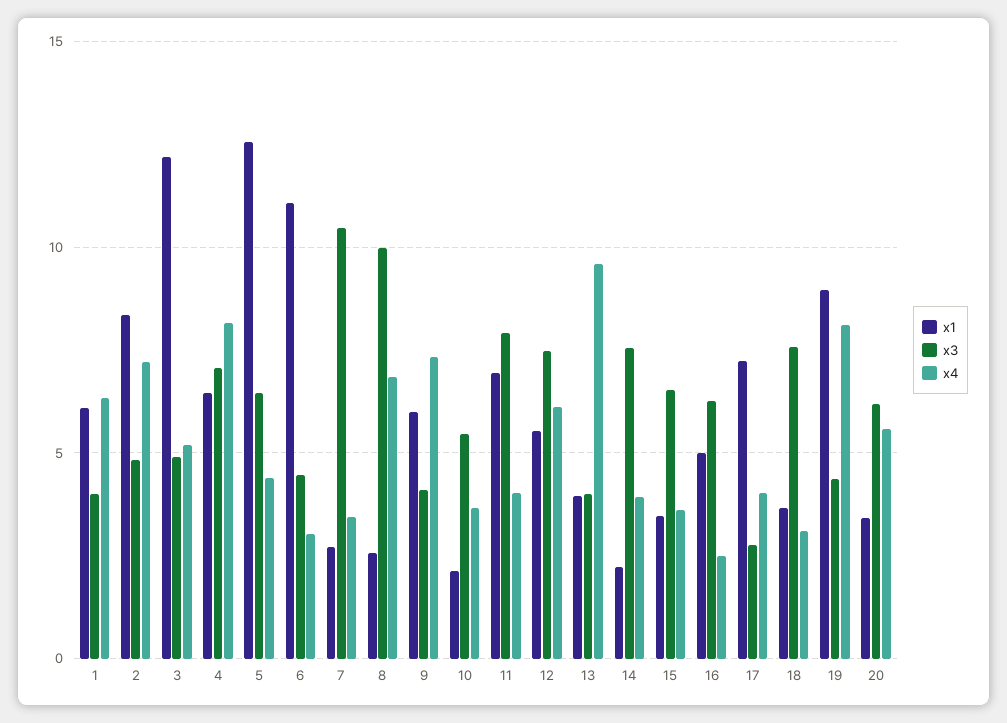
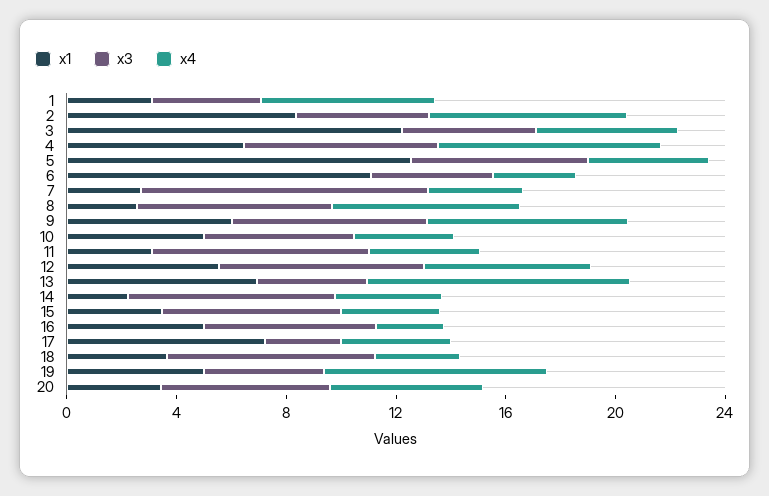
x1, 1: 6 -> 3
x3, 8: 10 -> 7
x3, 9: 4 -> 7
x1, 10: 2 -> 5
x1, 11: 7 -> 3
x1, 13: 4 -> 7
x1, 19: 9 -> 5

